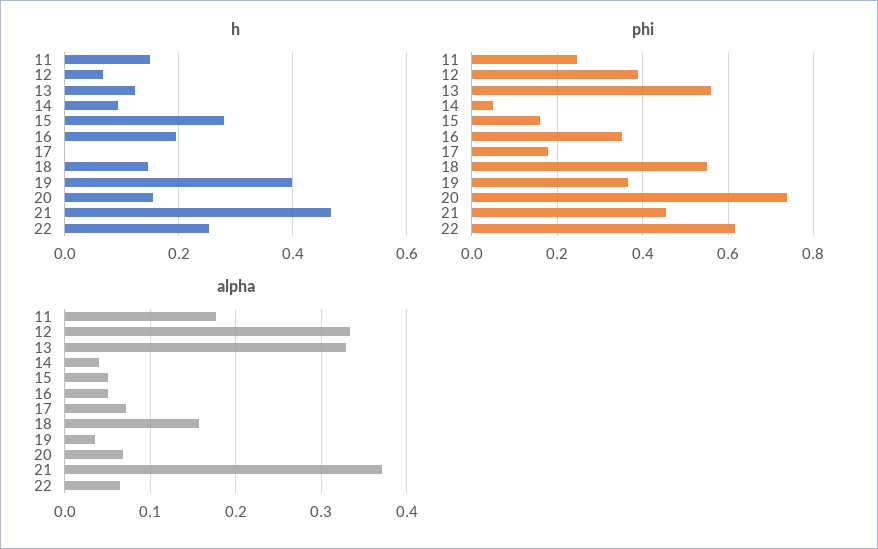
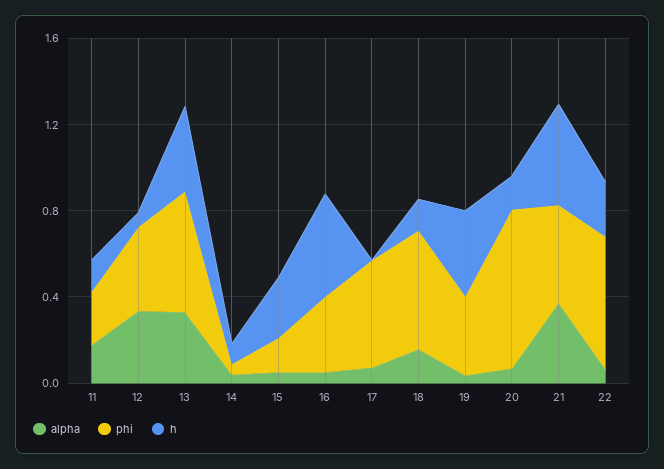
h, 13: 0.12 -> 0.4
h, 16: 0.2 -> 0.5
phi, 17: 0.18 -> 0.5

